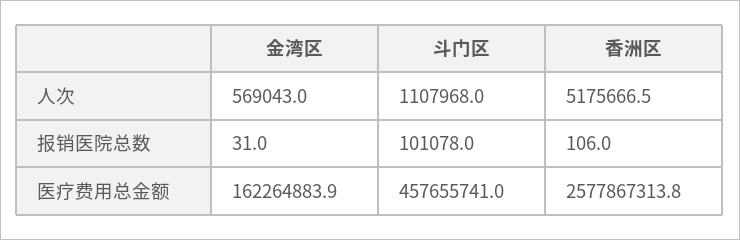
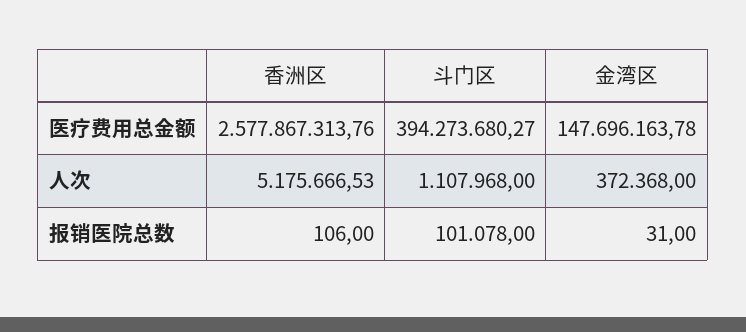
金湾区, 人次: 569043 -> 372368
金湾区, 医疗费用总金额: 162264883.9 -> 147696163.78
斗门区, 医疗费用总金额: 457655741 -> 394273680.27

